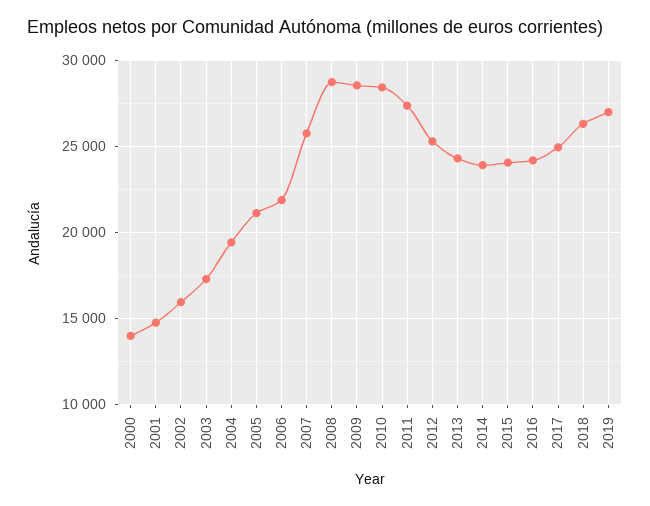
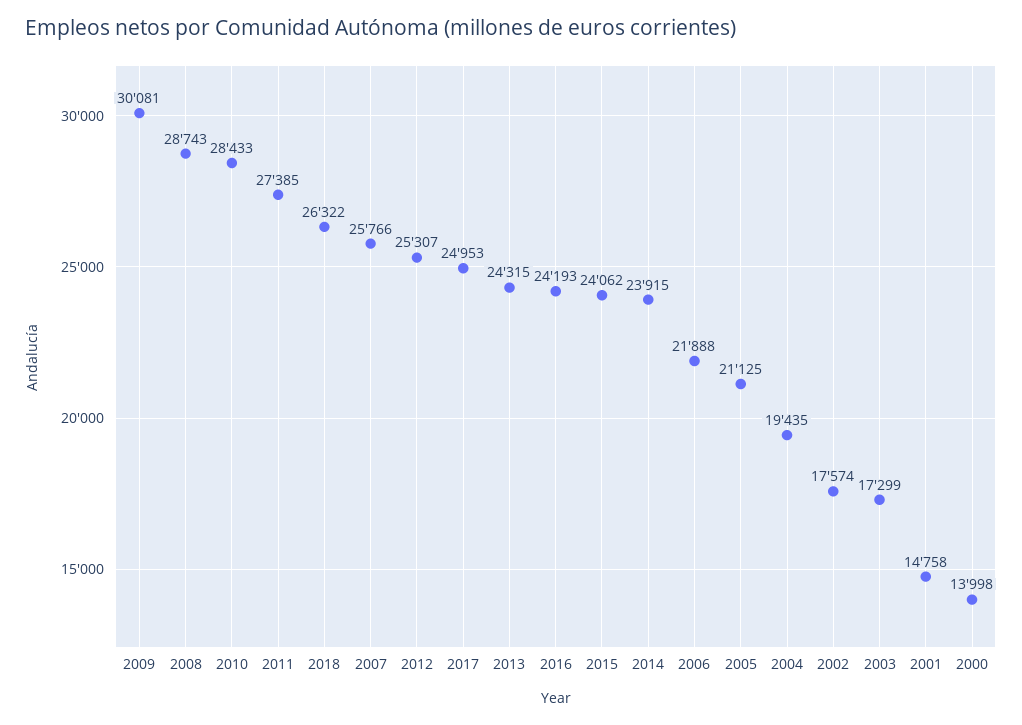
2002: 16000 -> 17574
2009: 28500 -> 30081
2019: 27000 -> none

